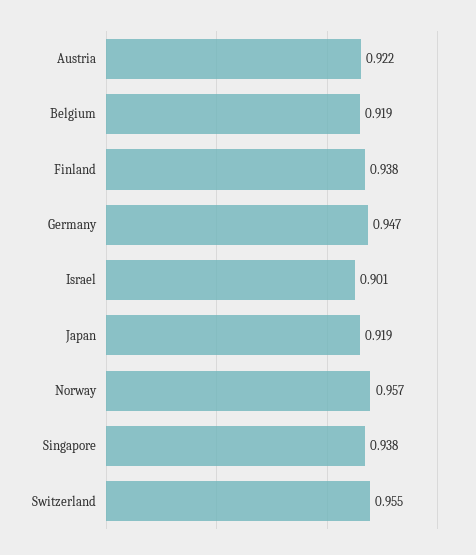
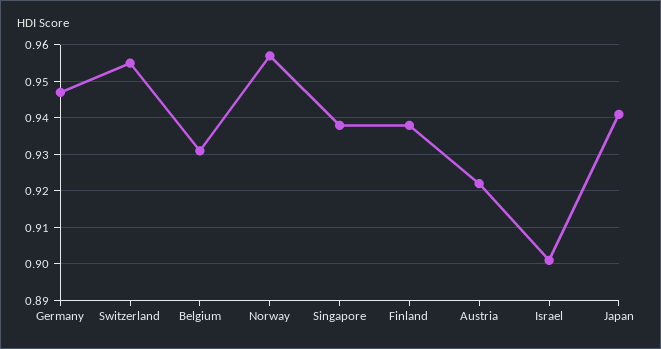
Belgium: 0.919 -> 0.93
Japan: 0.919 -> 0.94

